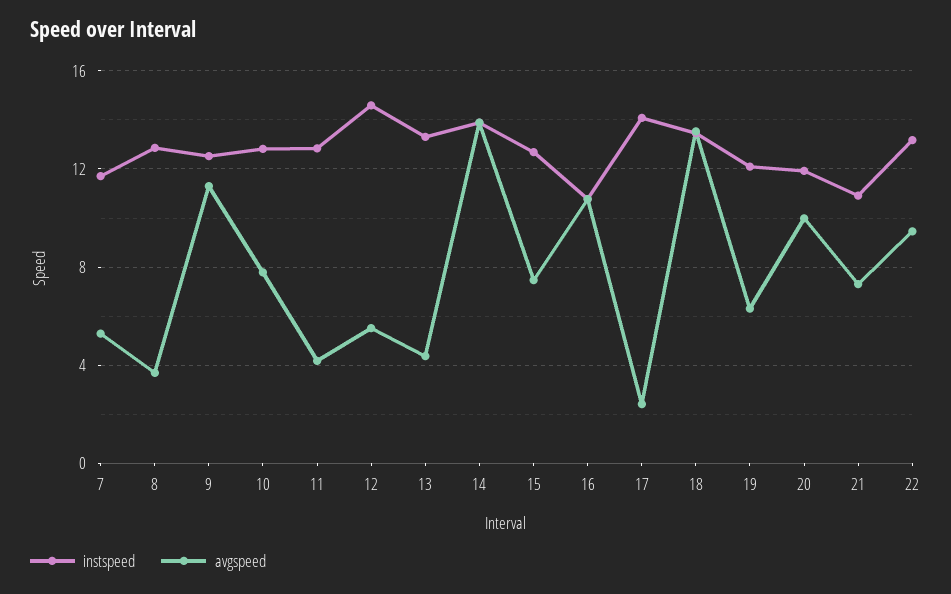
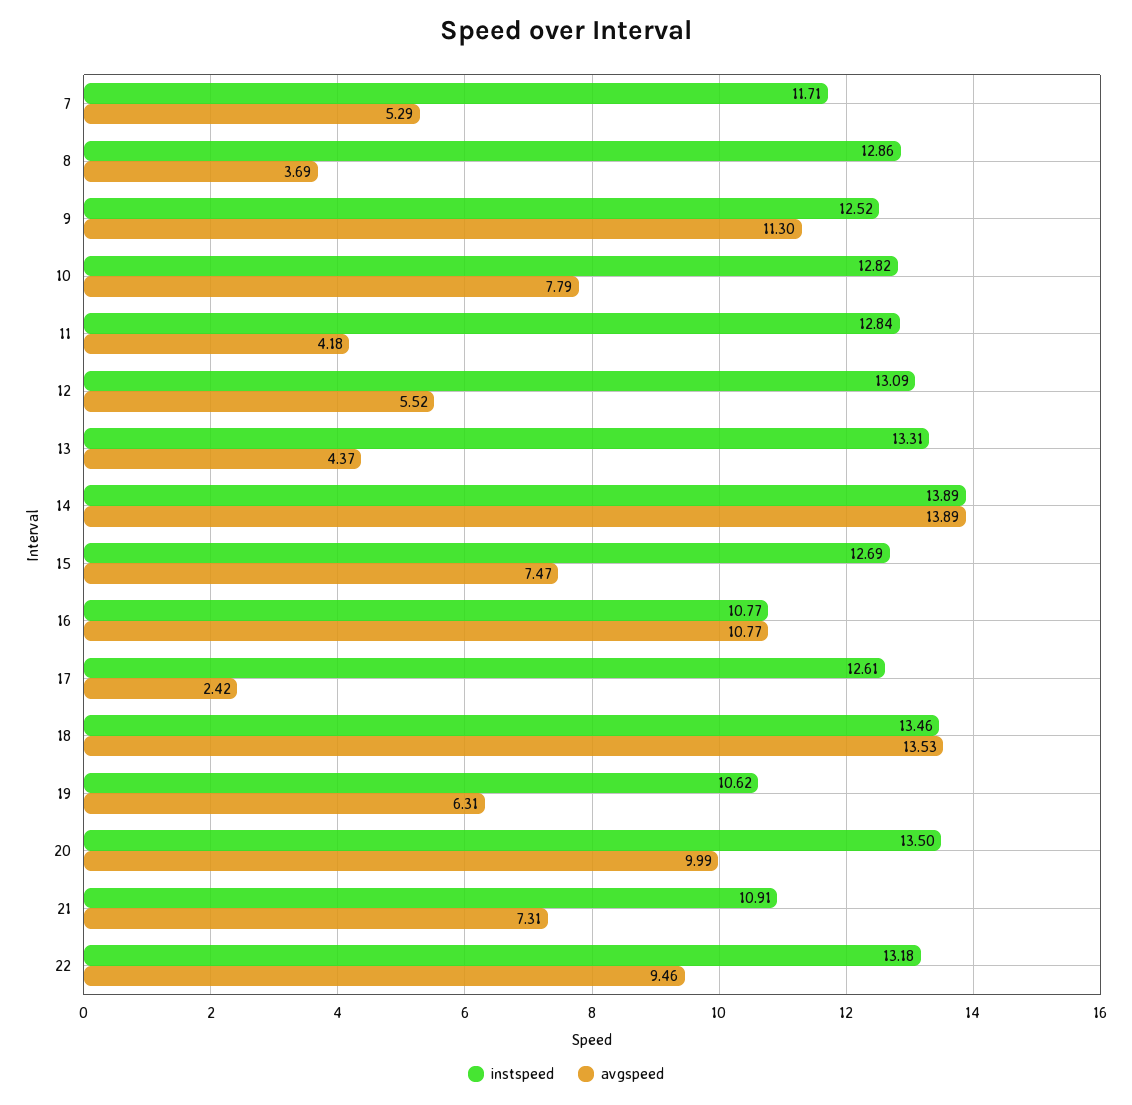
instspeed, 12: 14.5 -> 13.09
instspeed, 17: 14 -> 12.61
instspeed, 19: 12 -> 10.62
instspeed, 20: 12 -> 13.5

